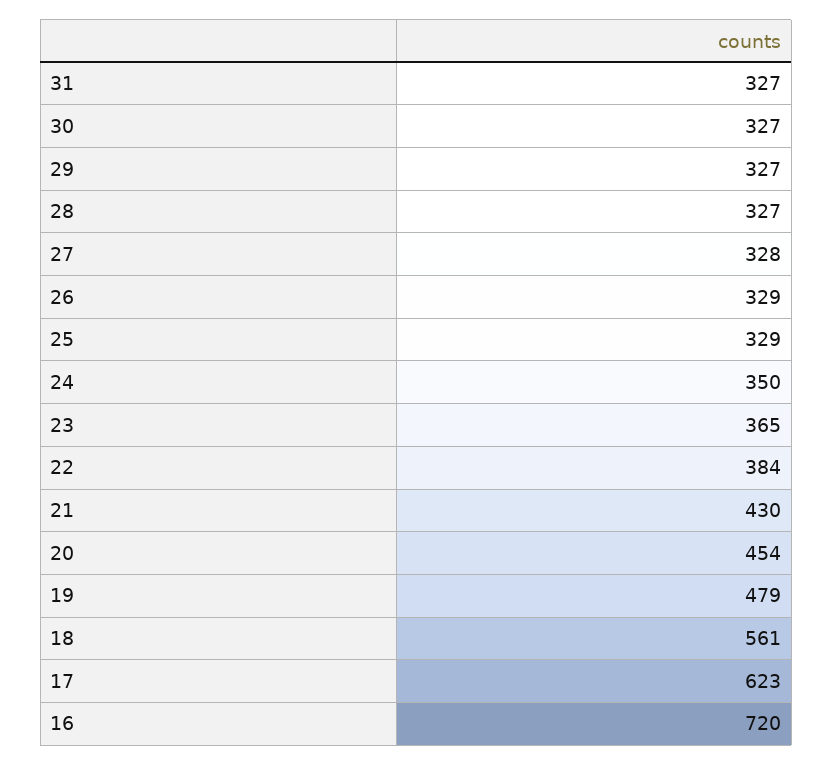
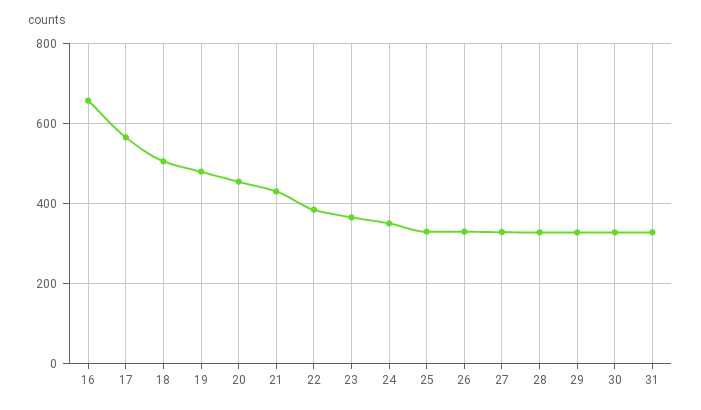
18: 561 -> 500
17: 623 -> 560
16: 720 -> 660

